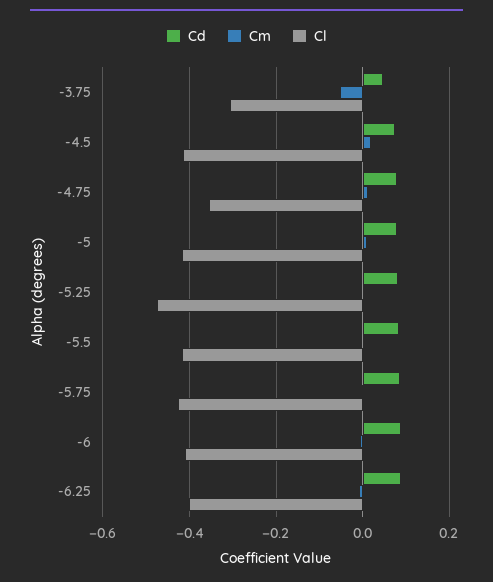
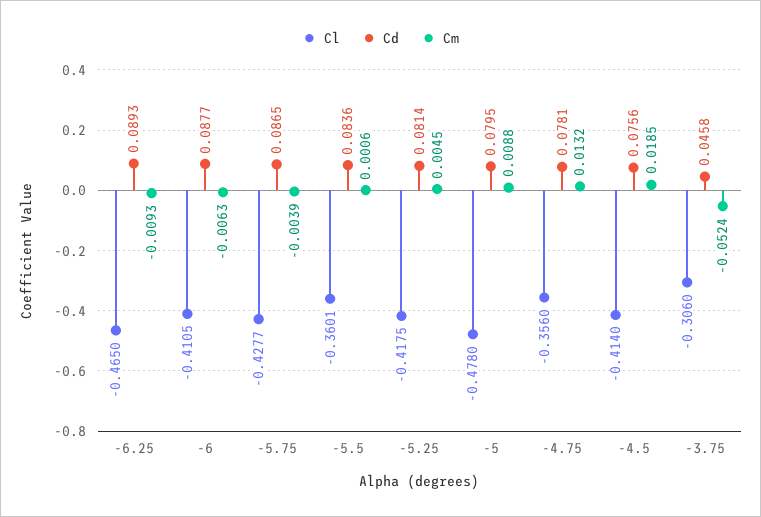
Cl, -5: -0.42 -> -0.478
Cl, -5.25: -0.48 -> -0.4175
Cl, -5.5: -0.42 -> -0.3601
Cl, -6.25: -0.4 -> -0.465

